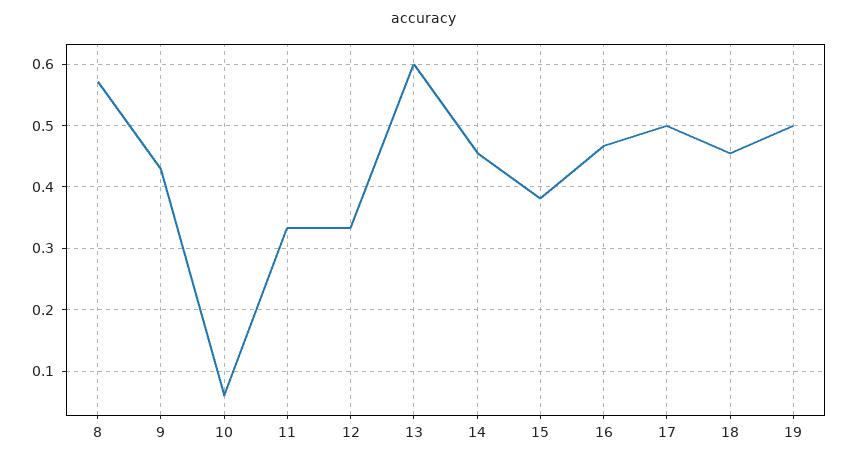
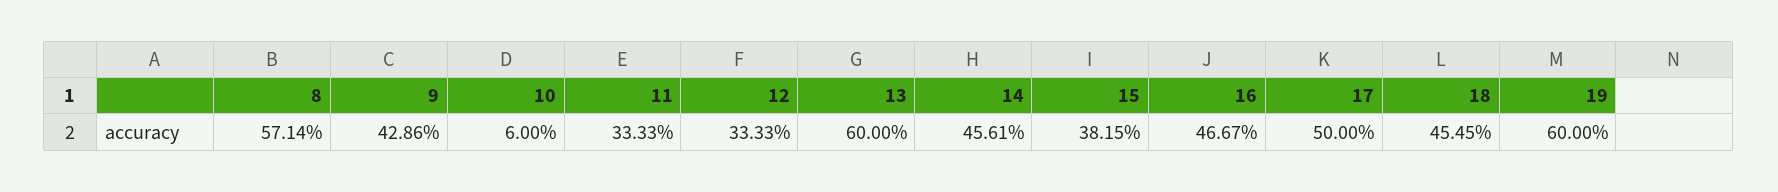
19: 0.5 -> 0.6

